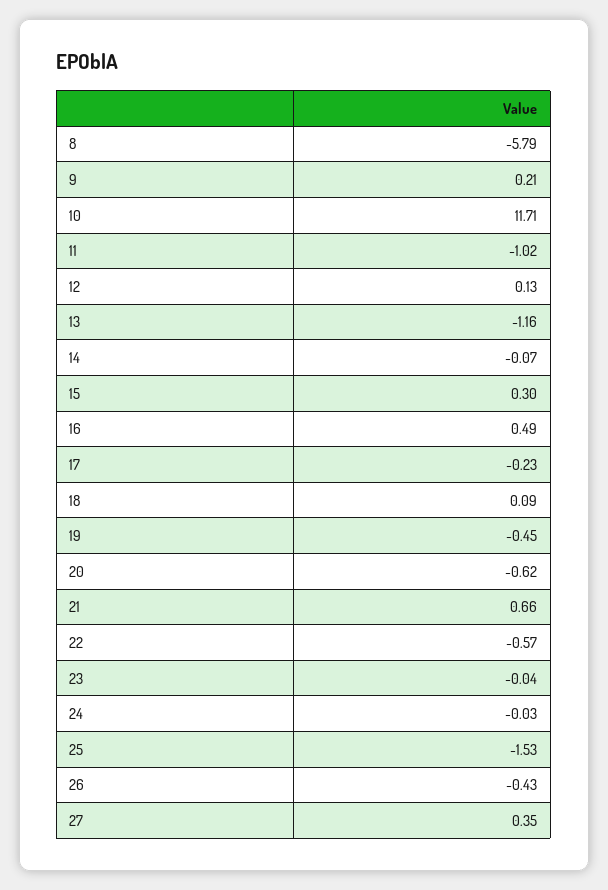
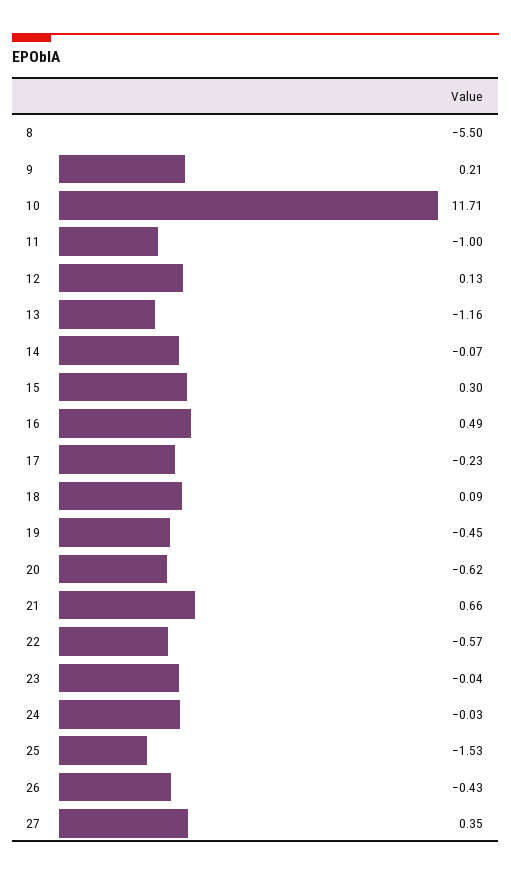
8: -5.79 -> -5.5
11: -1.02 -> -1

